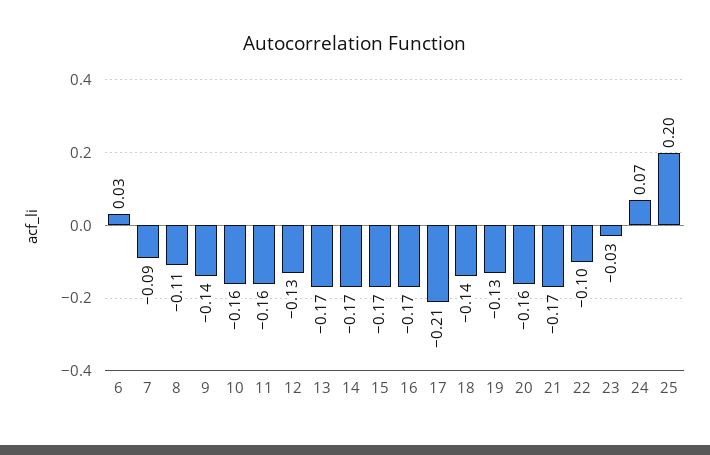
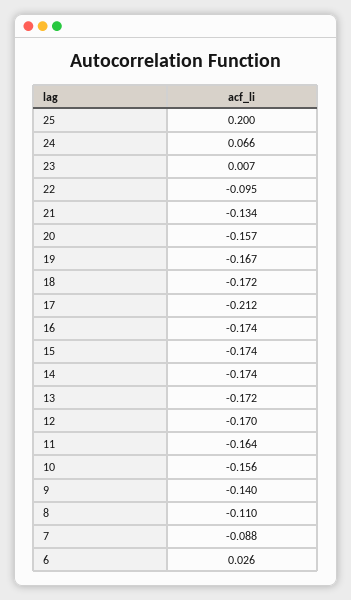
12: -0.13 -> -0.17
18: -0.14 -> -0.172
19: -0.13 -> -0.167
21: -0.17 -> -0.134
23: -0.03 -> 0.007

